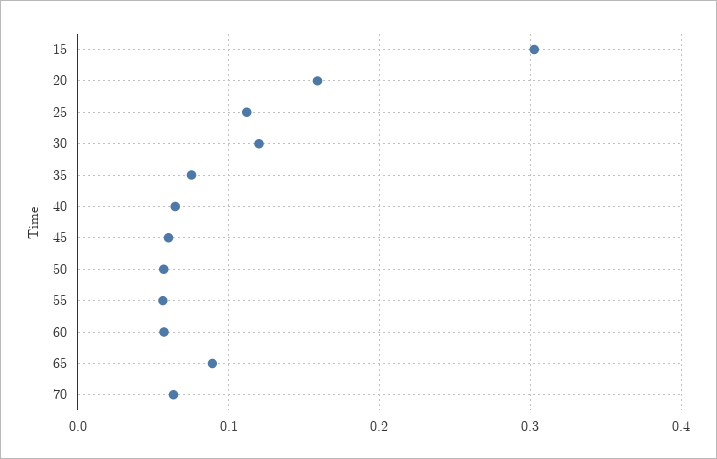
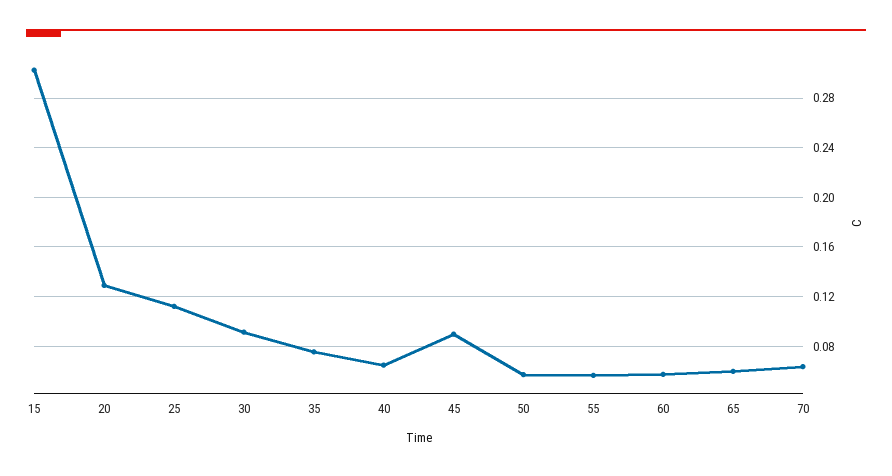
20: 0.16 -> 0.13
30: 0.12 -> 0.09
45: 0.06 -> 0.09
65: 0.09 -> 0.06

